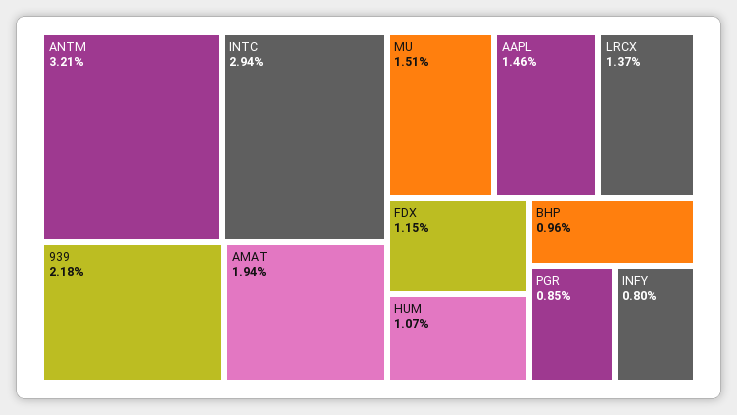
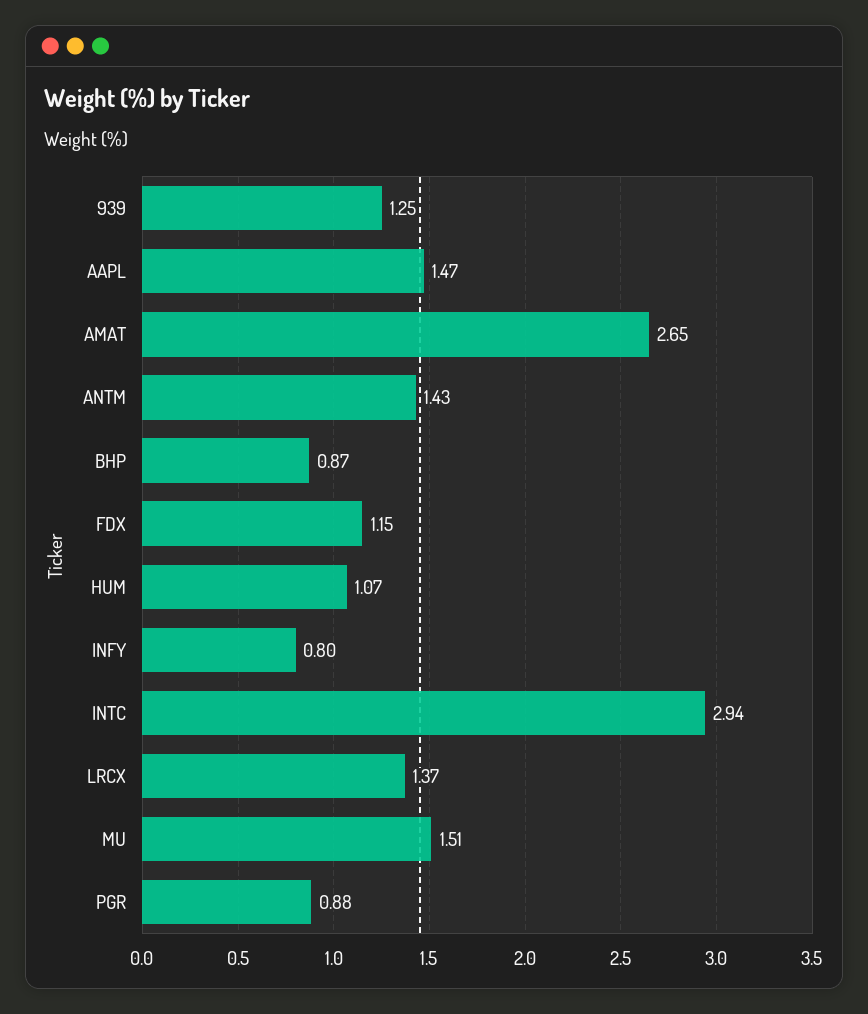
ANTM: 3.21 -> 1.43
939: 2.18 -> 1.25
AMAT: 1.94 -> 2.65
AAPL: 1.46 -> 1.47
BHP: 0.96 -> 0.87
PGR: 0.85 -> 0.88

